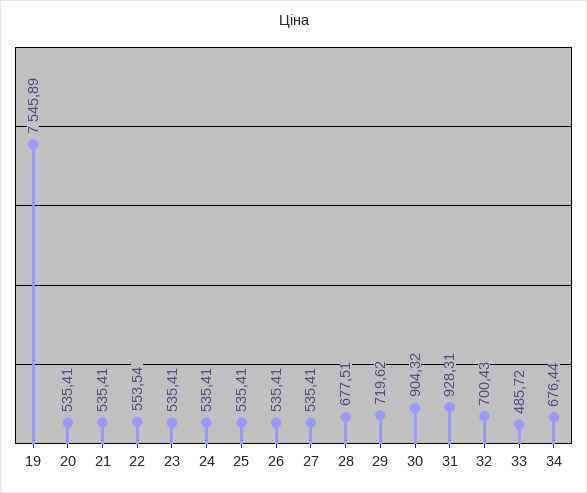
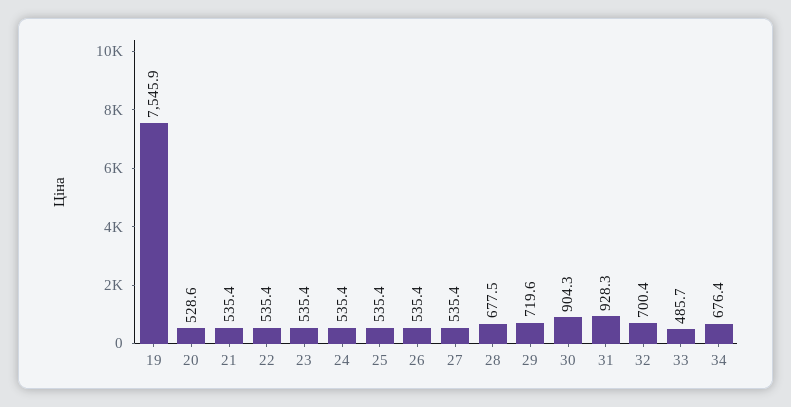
20: 535.41 -> 528.6
22: 553.54 -> 535.4

